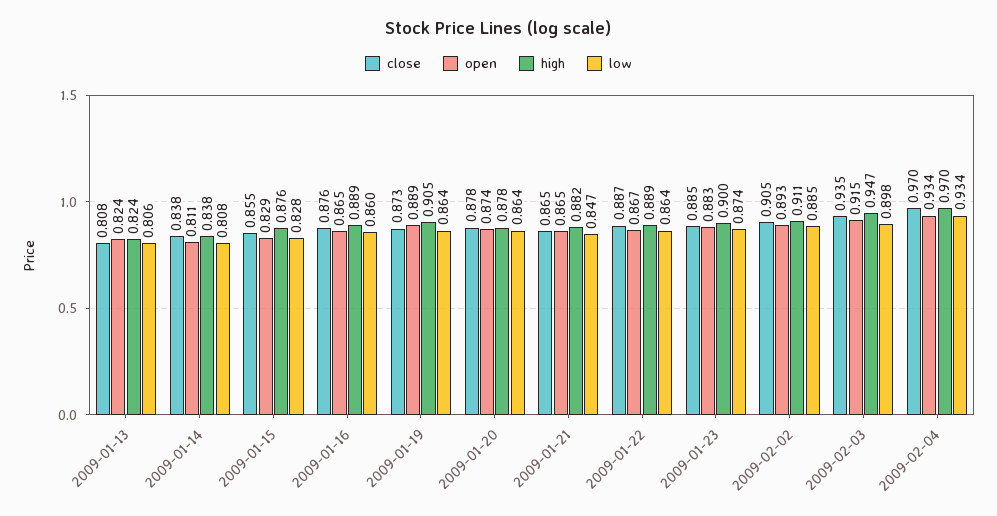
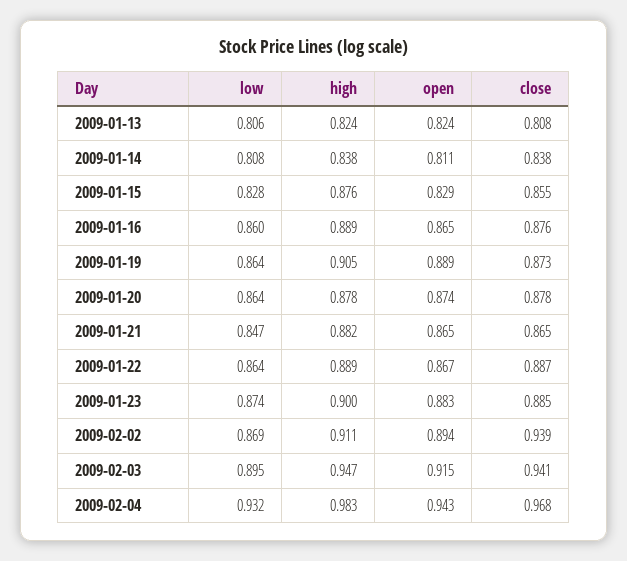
close, 2009-02-02: 0.905 -> 0.939
open, 2009-02-02: 0.893 -> 0.894
low, 2009-02-02: 0.885 -> 0.869
close, 2009-02-03: 0.935 -> 0.941
low, 2009-02-03: 0.898 -> 0.895
close, 2009-02-04: 0.97 -> 0.968
open, 2009-02-04: 0.934 -> 0.943
high, 2009-02-04: 0.97 -> 0.983
low, 2009-02-04: 0.934 -> 0.932

